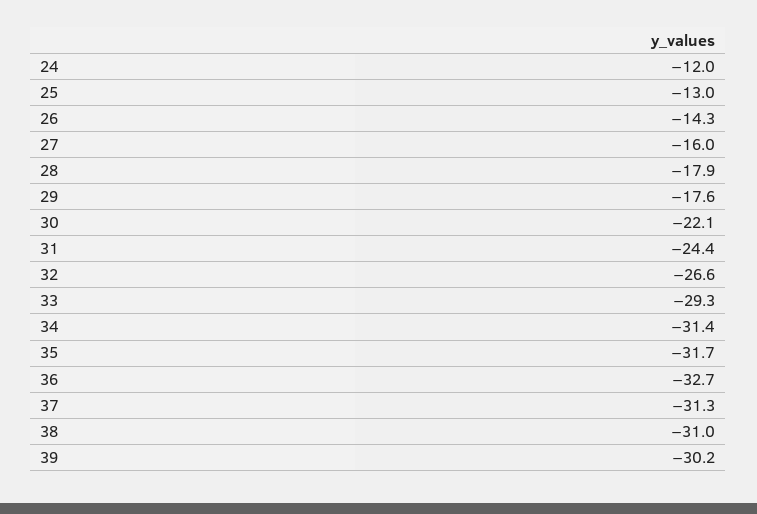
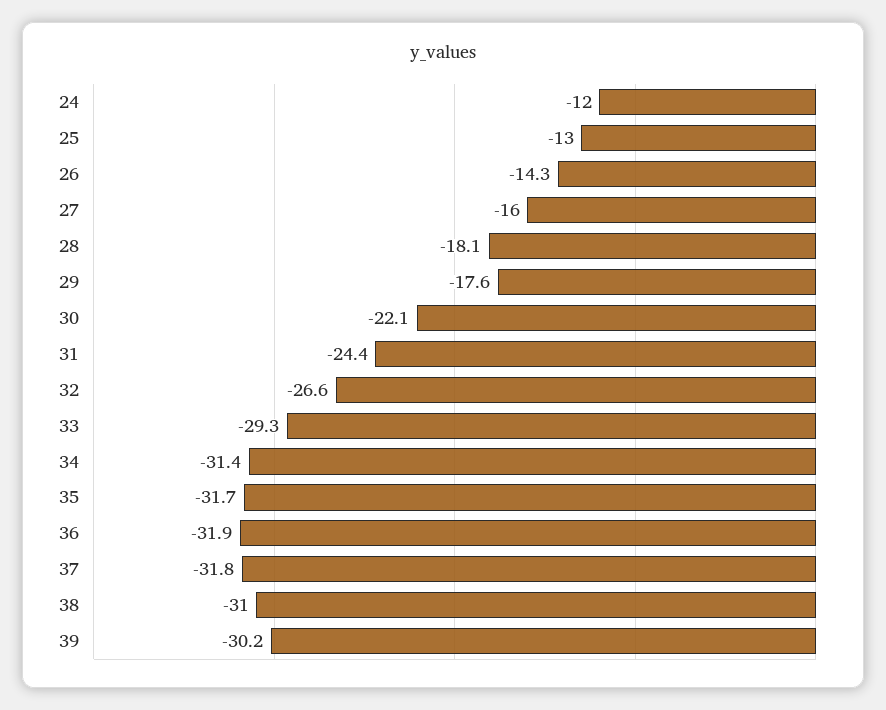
28: -17.9 -> -18.1
36: -32.7 -> -31.9
37: -31.3 -> -31.8

